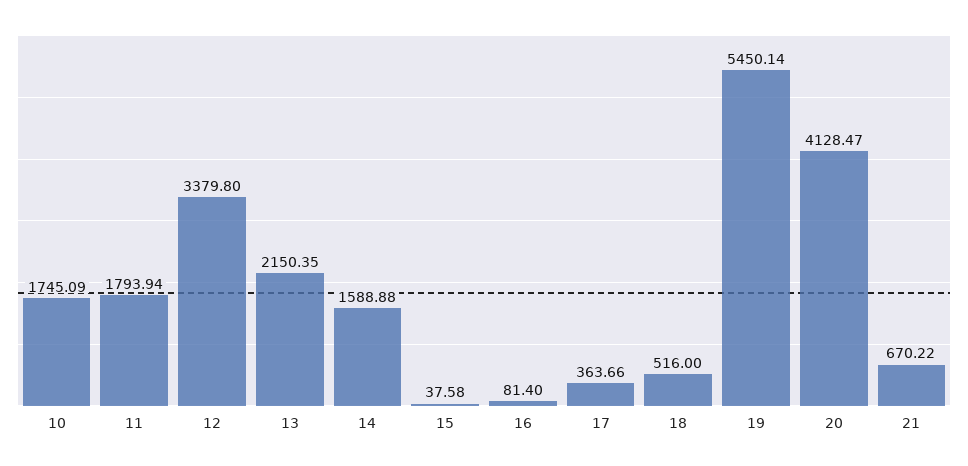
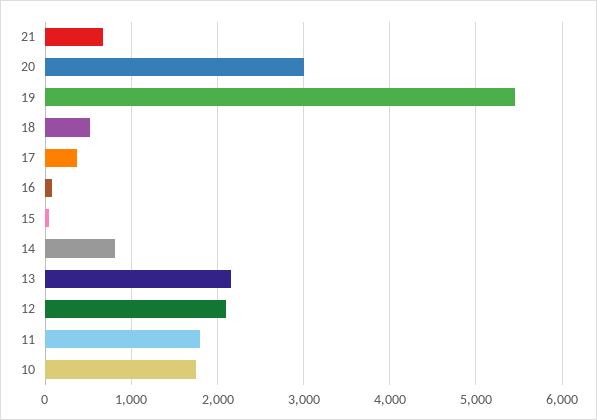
12: 3379.8 -> 2100
14: 1588.88 -> 800
20: 4128.47 -> 3000

